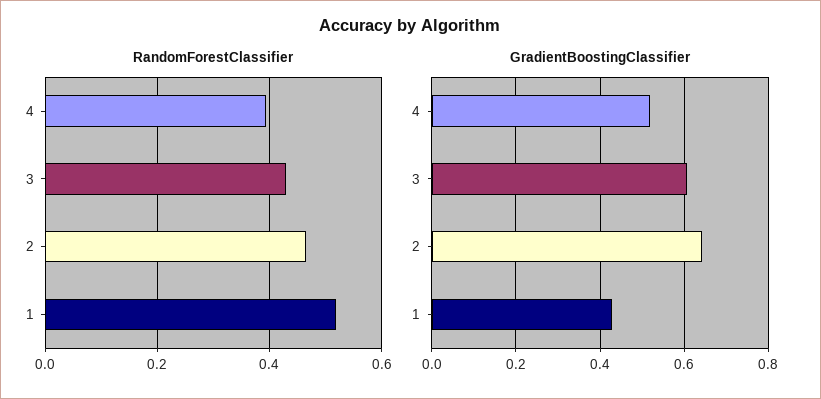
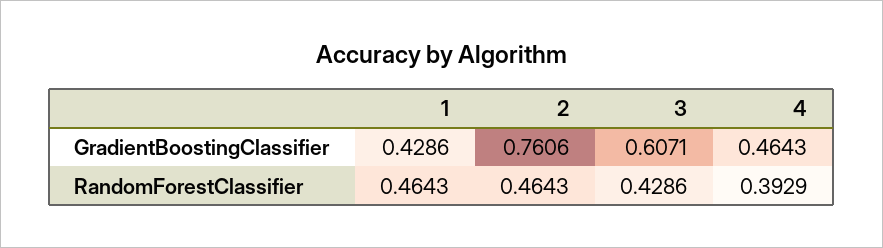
RandomForestClassifier, 1: 0.52 -> 0.4643
GradientBoostingClassifier, 4: 0.52 -> 0.4643
GradientBoostingClassifier, 2: 0.64 -> 0.7606

